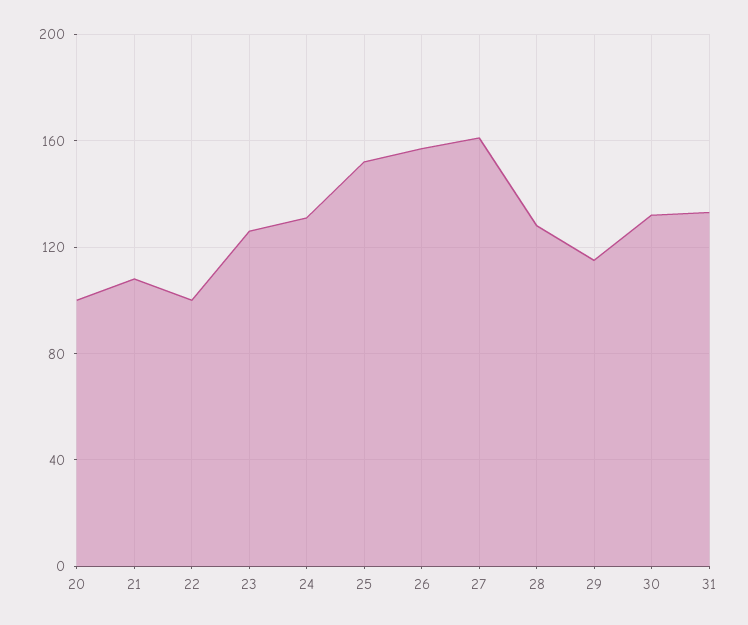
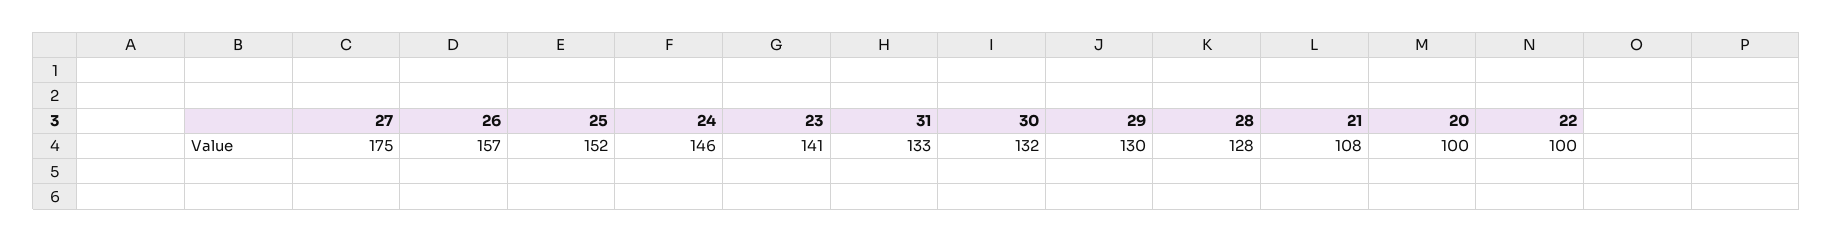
23: 125 -> 141
24: 130 -> 146
27: 160 -> 175
29: 115 -> 130

